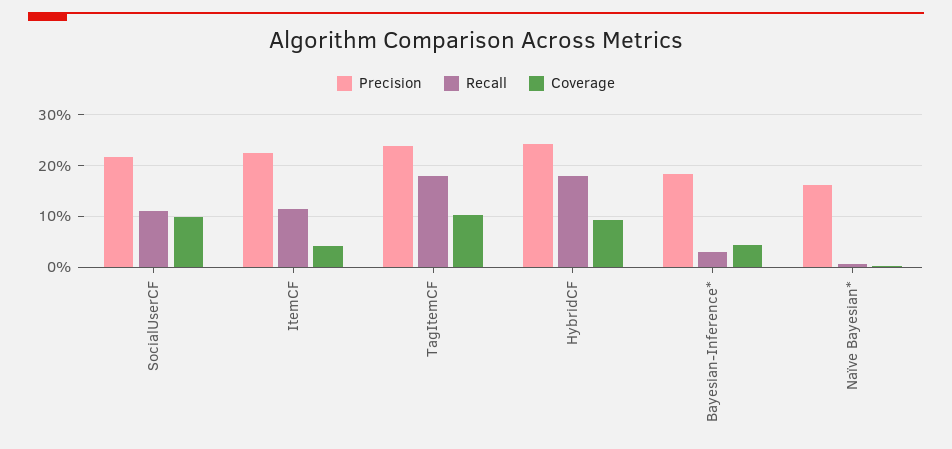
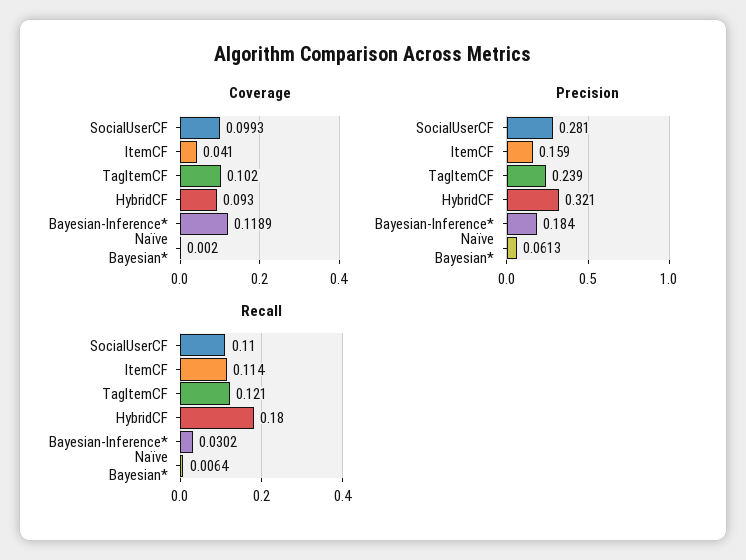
Precision, SocialUserCF: 0.22 -> 0.281
Precision, ItemCF: 0.22 -> 0.159
Recall, TagItemCF: 0.18 -> 0.121
Precision, HybridCF: 0.24 -> 0.321
Coverage, Bayesian-Inference*: 0.04 -> 0.1189
Precision, Naïve Bayesian*: 0.16 -> 0.0613

